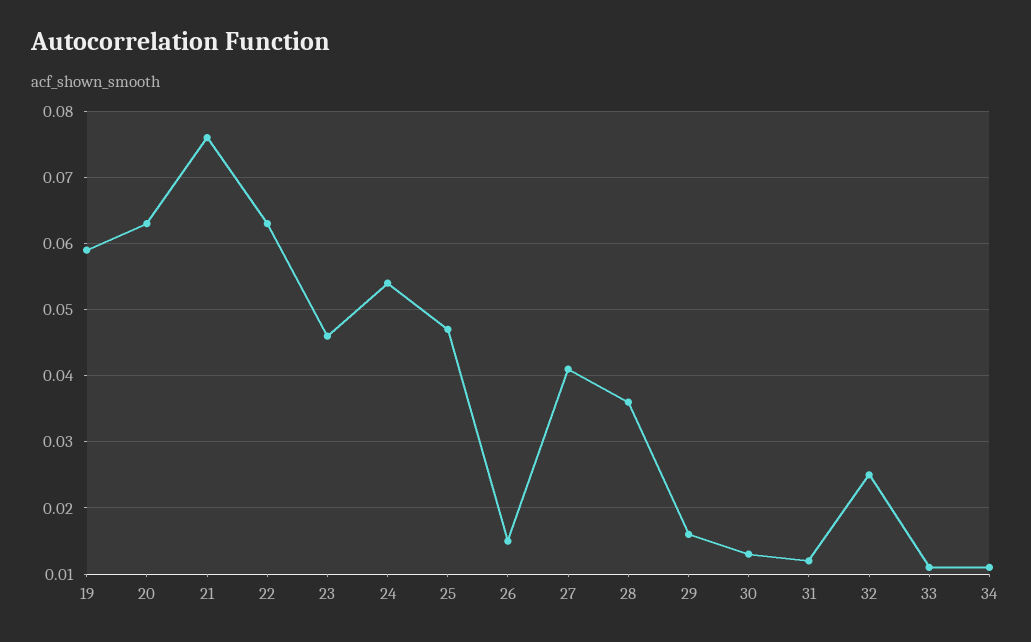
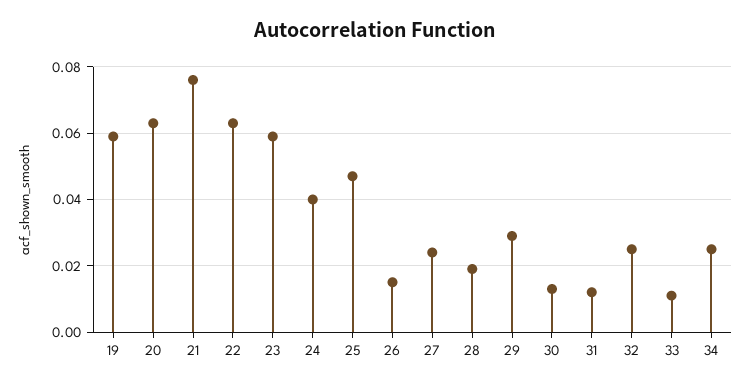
23: 0.046 -> 0.06
24: 0.054 -> 0.04
27: 0.041 -> 0.025
28: 0.036 -> 0.02
29: 0.016 -> 0.03
34: 0.011 -> 0.025

